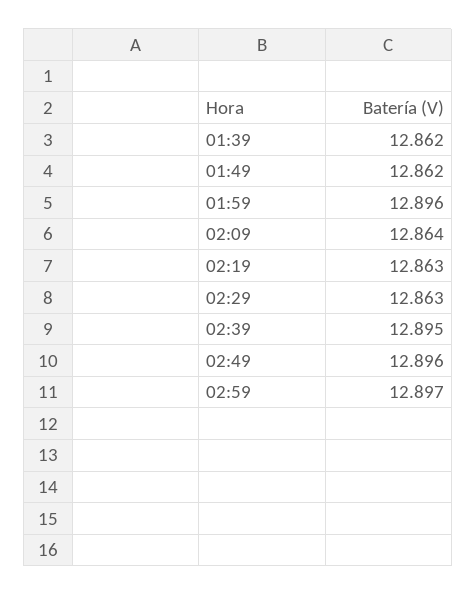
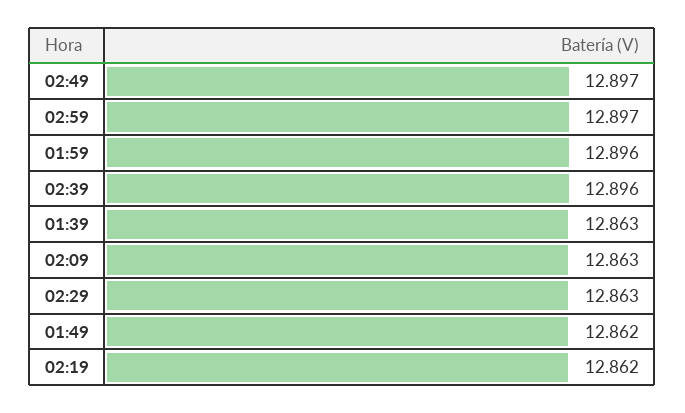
01:39: 12.862 -> 12.863
02:09: 12.864 -> 12.863
02:19: 12.863 -> 12.862
02:39: 12.895 -> 12.896
02:49: 12.896 -> 12.897

